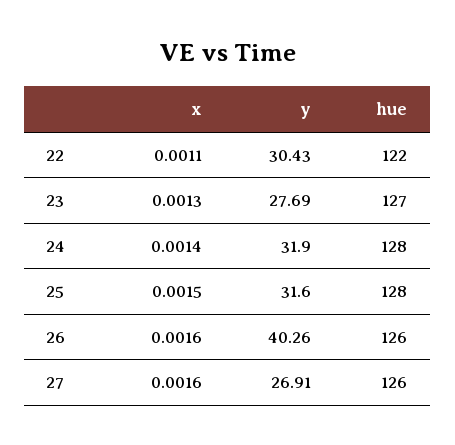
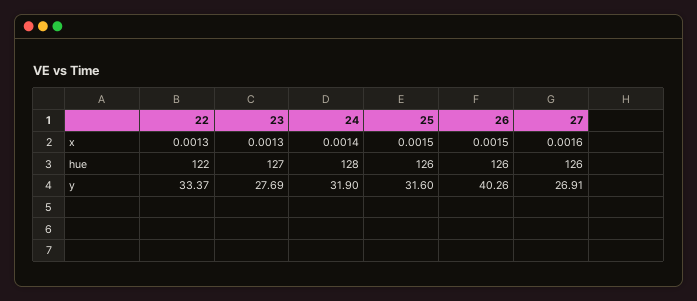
x, 22: 0.0011 -> 0.0013
y, 22: 30.43 -> 33.37
hue, 25: 128 -> 126
x, 26: 0.0016 -> 0.0015

